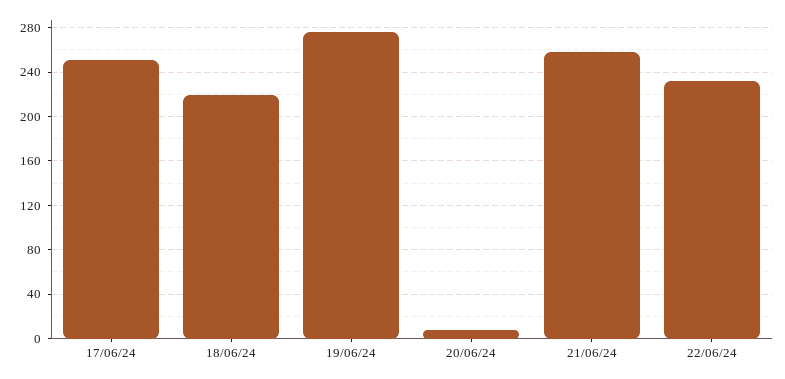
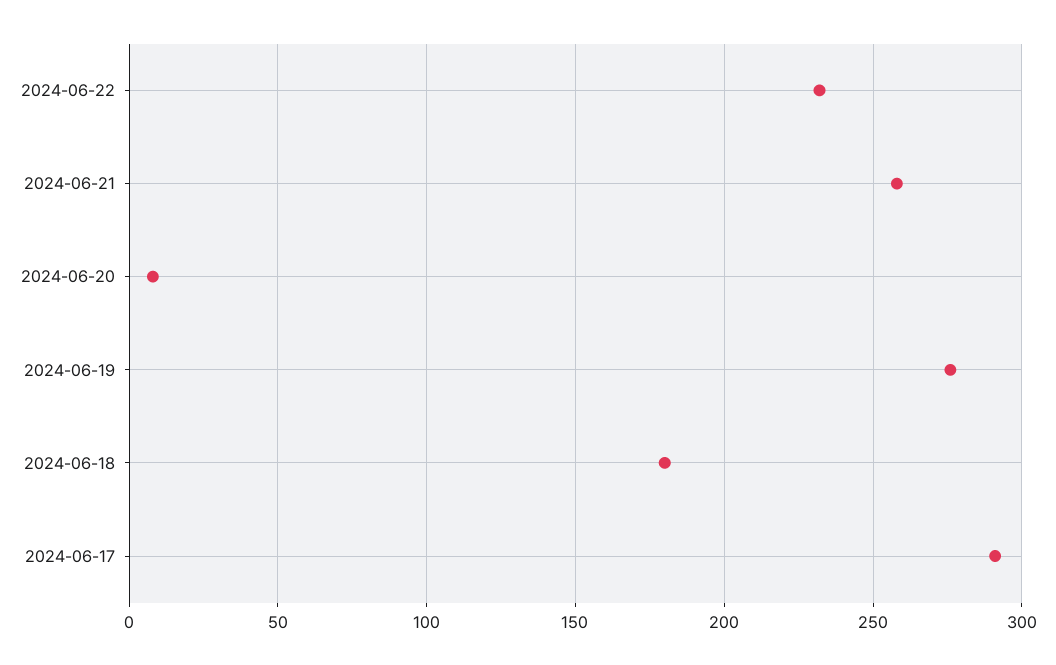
17/06/24: 250 -> 290
18/06/24: 220 -> 180

